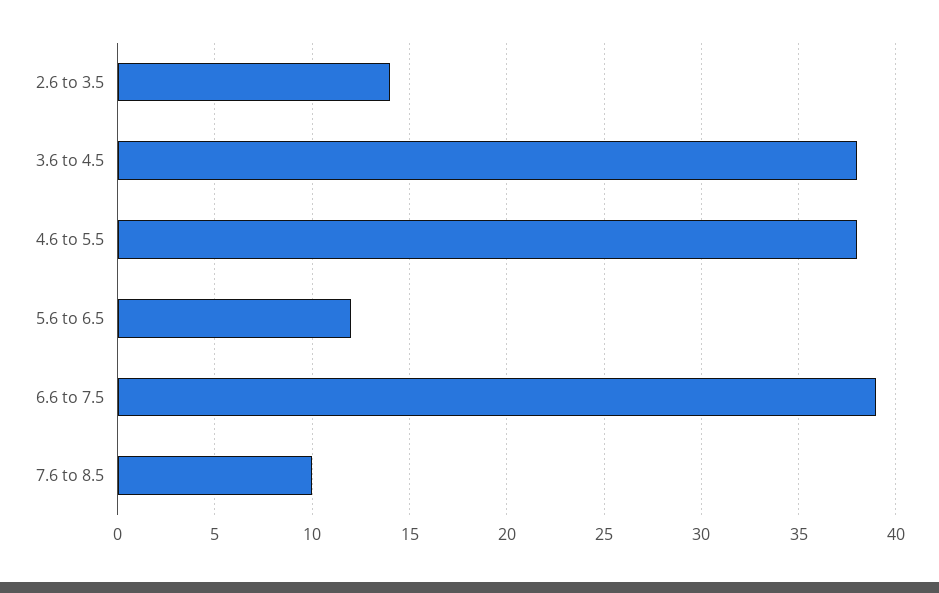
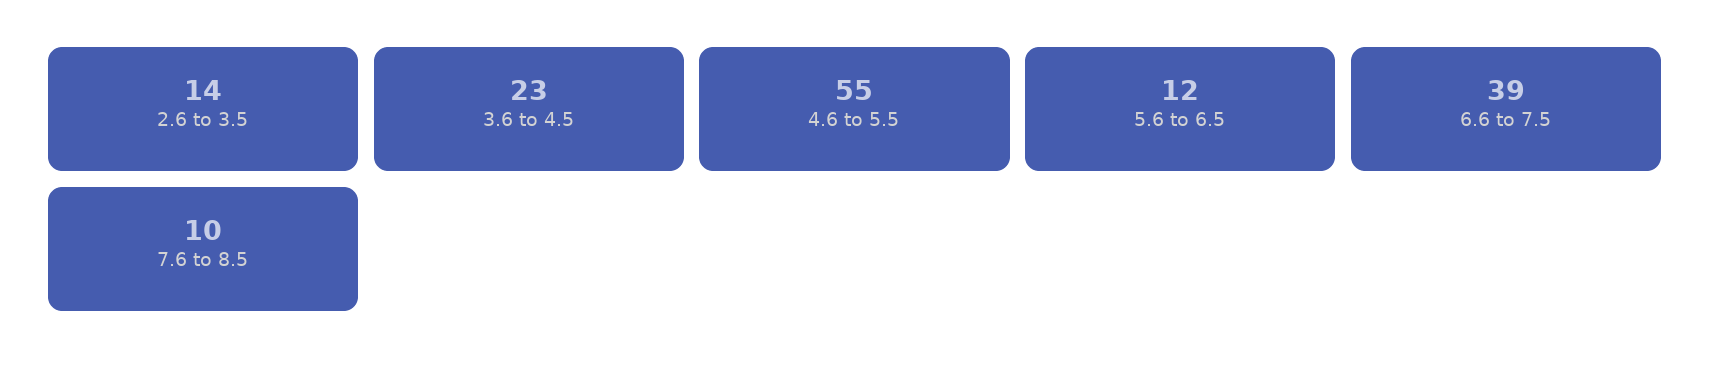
3.6 to 4.5: 38 -> 23
4.6 to 5.5: 38 -> 55

